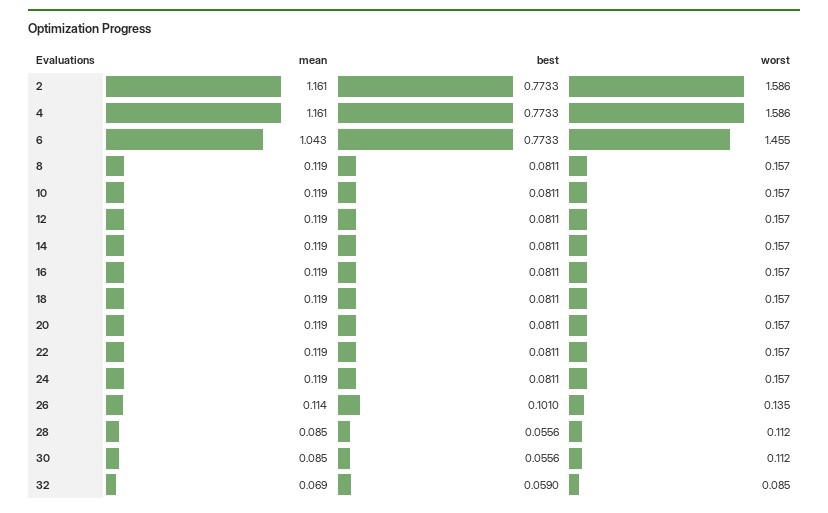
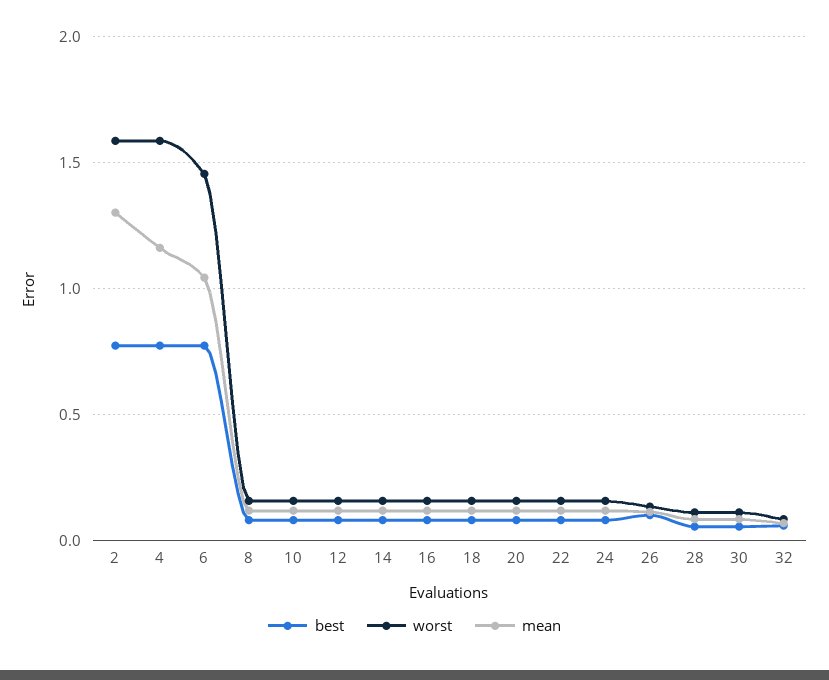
mean, 2: 1.161 -> 1.3

